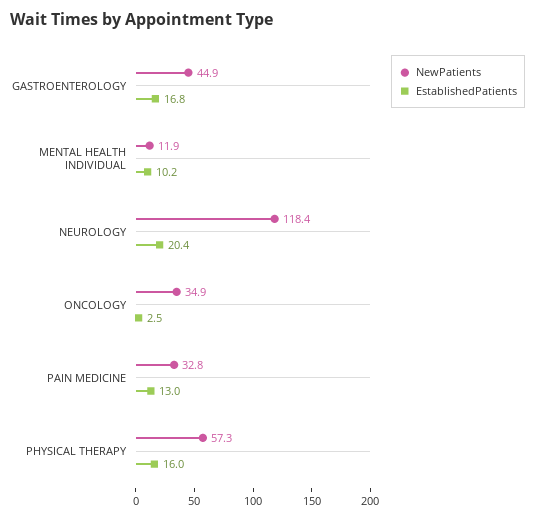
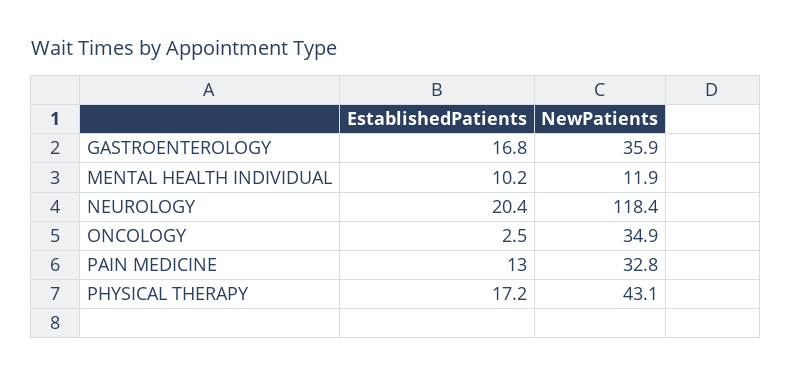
NewPatients, GASTROENTEROLOGY: 44.9 -> 35.9
NewPatients, PHYSICAL THERAPY: 57.3 -> 43.1
EstablishedPatients, PHYSICAL THERAPY: 16 -> 17.2

